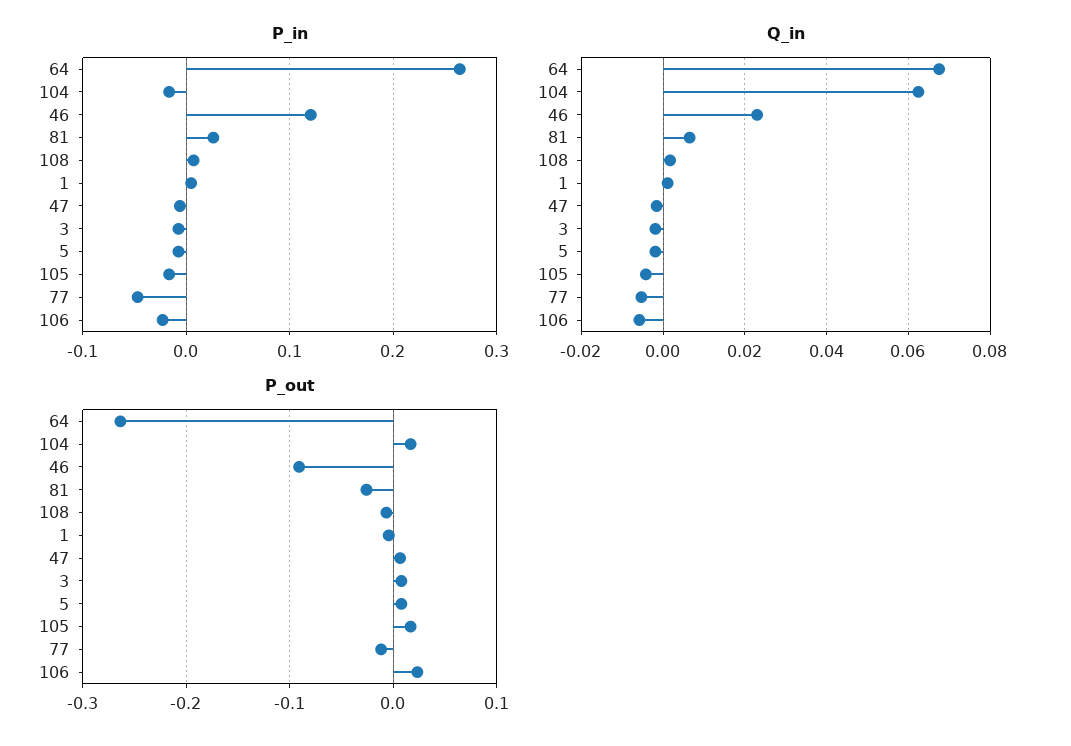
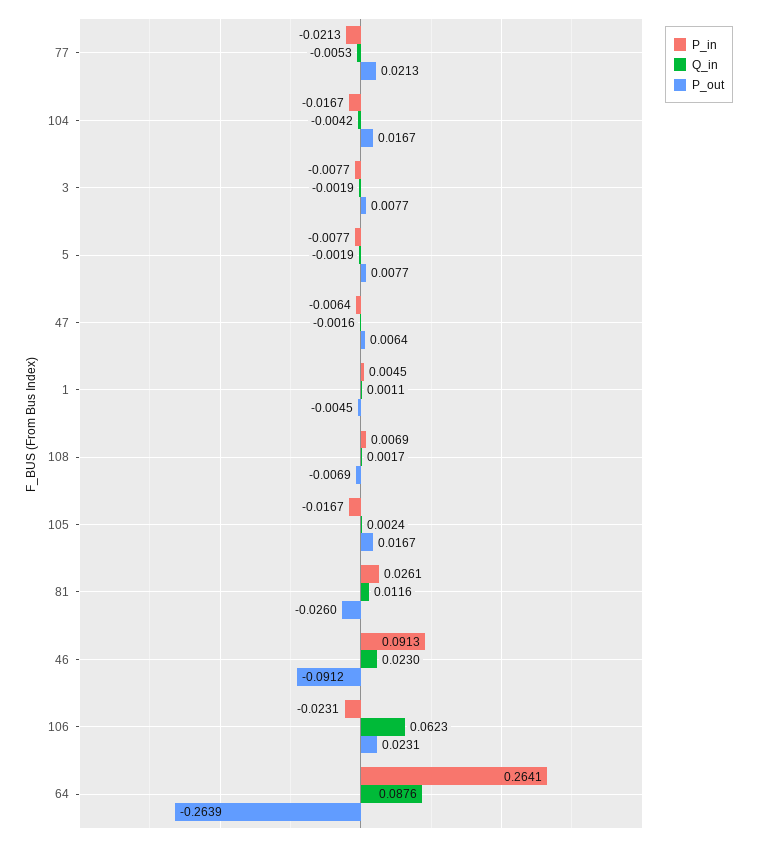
P_in, 46: 0.12 -> 0.0913
P_in, 77: -0.05 -> -0.0213
Q_in, 64: 0.068 -> 0.0876
Q_in, 104: 0.062 -> -0.0042
Q_in, 81: 0.006 -> 0.0116
Q_in, 105: -0.004 -> 0.0024
Q_in, 106: -0.006 -> 0.0623
P_out, 77: -0.01 -> 0.0213

